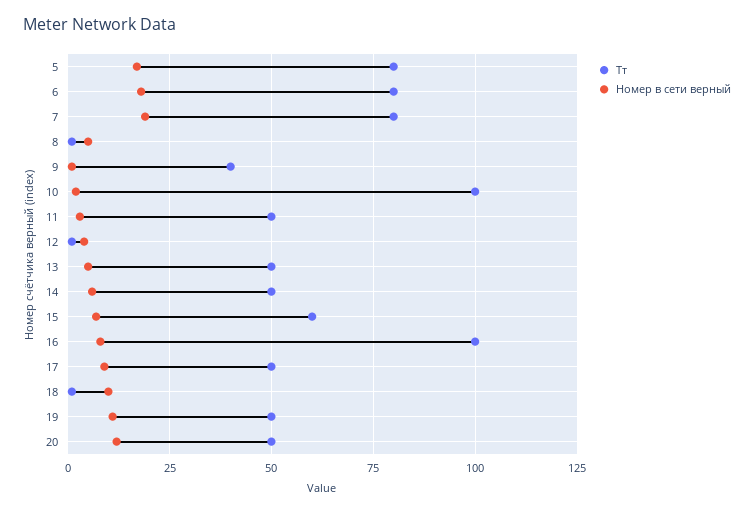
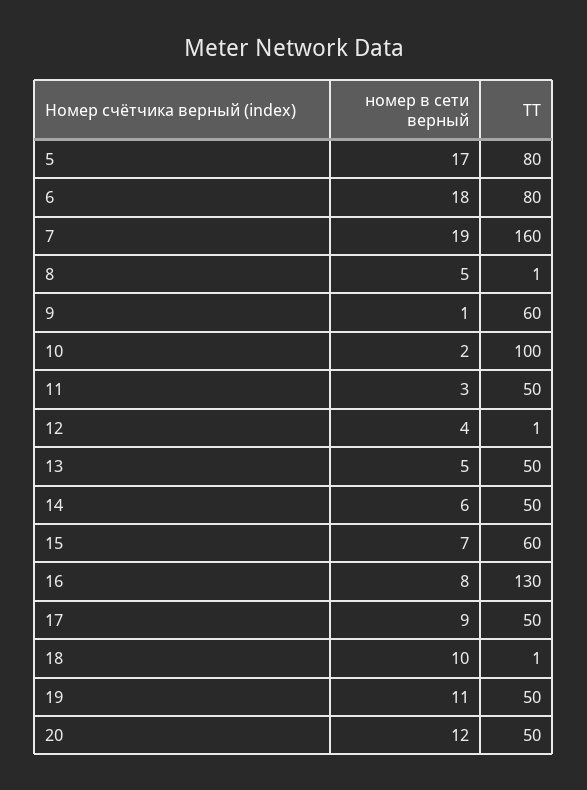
Тт, 7: 80 -> 160
Тт, 9: 40 -> 60
Тт, 16: 100 -> 130

